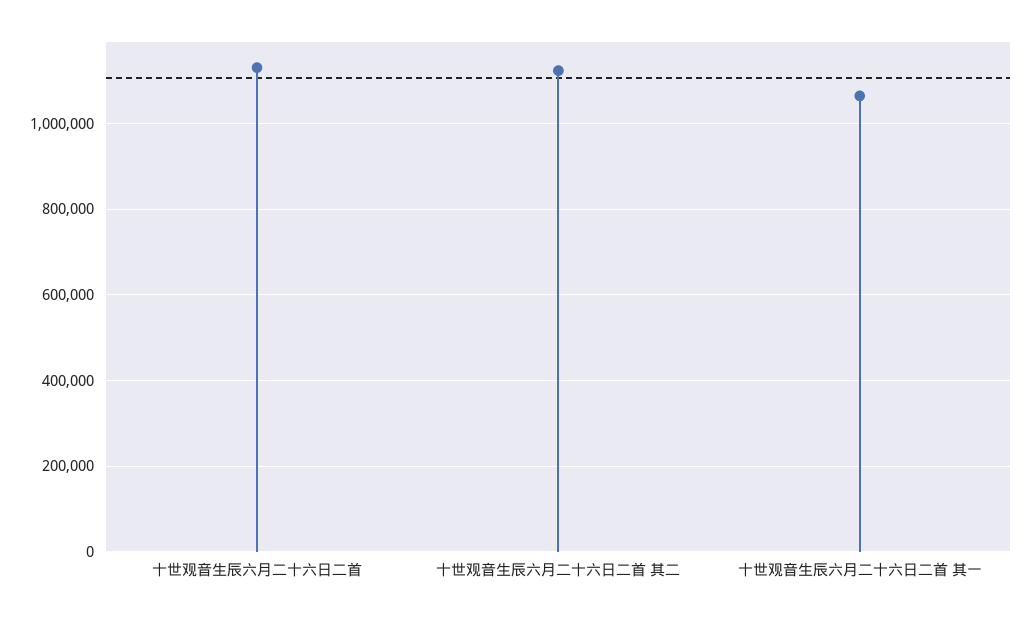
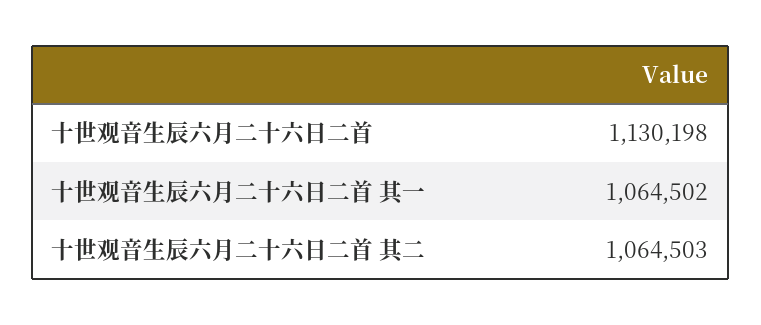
十世观音生辰六月二十六日二首 其二: 1120000 -> 1064503

